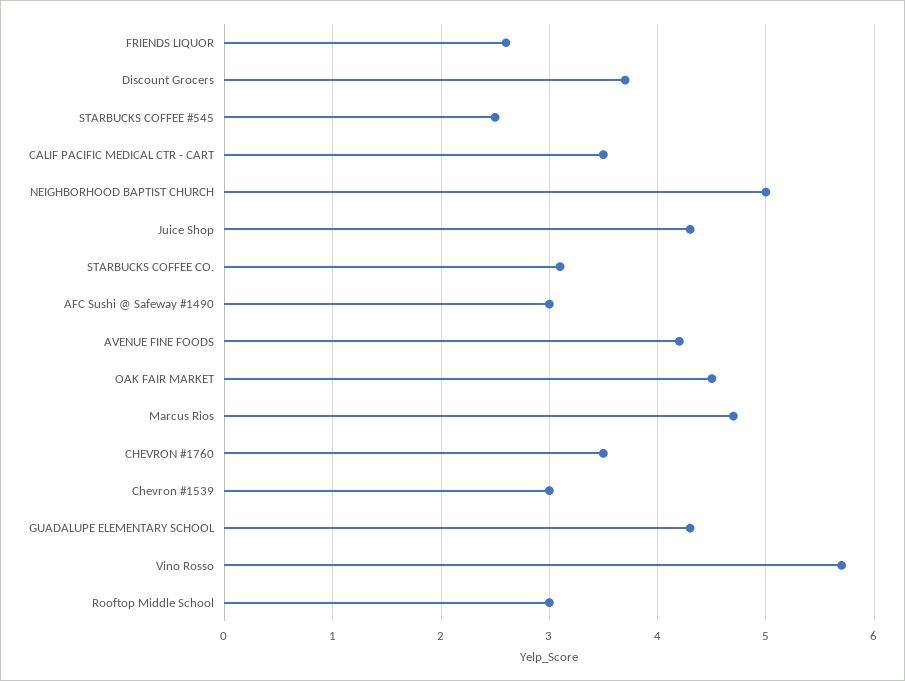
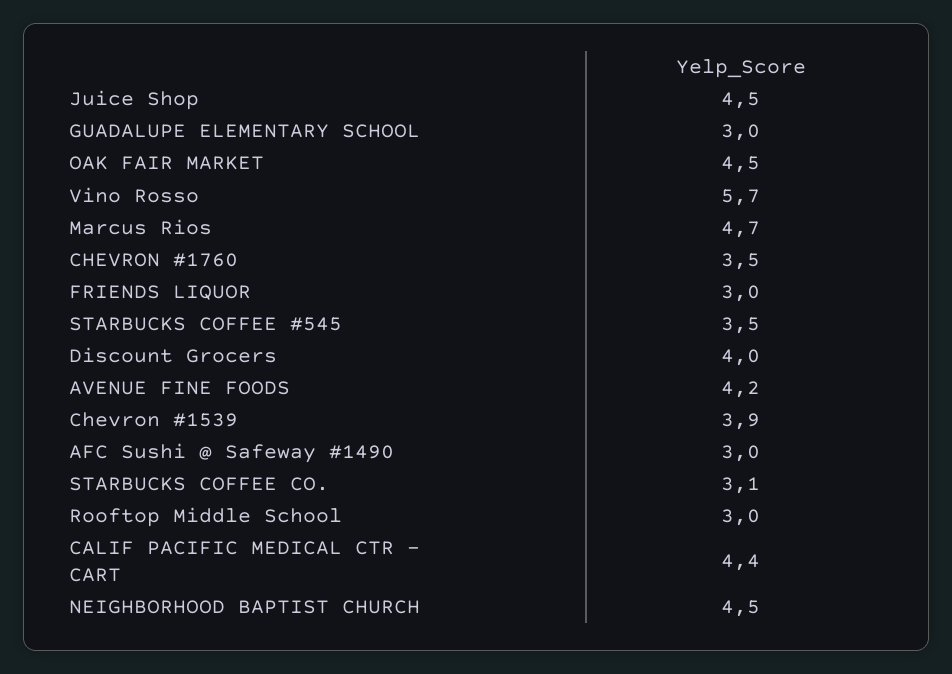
FRIENDS LIQUOR: 2.6 -> 3
Discount Grocers: 3.7 -> 4
STARBUCKS COFFEE #545: 2.5 -> 3.5
CALIF PACIFIC MEDICAL CTR - CART: 3.5 -> 4.4
NEIGHBORHOOD BAPTIST CHURCH: 5 -> 4.5
Juice Shop: 4.3 -> 4.5
Chevron #1539: 3 -> 3.9
GUADALUPE ELEMENTARY SCHOOL: 4.3 -> 3

